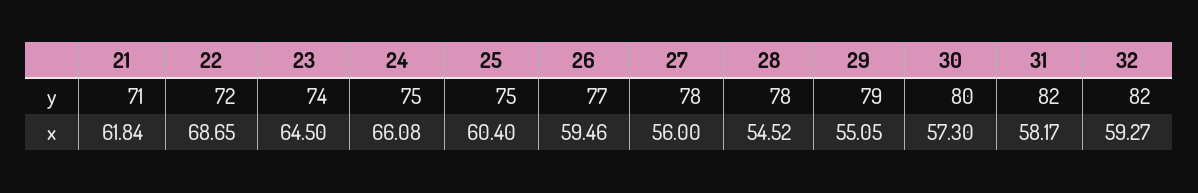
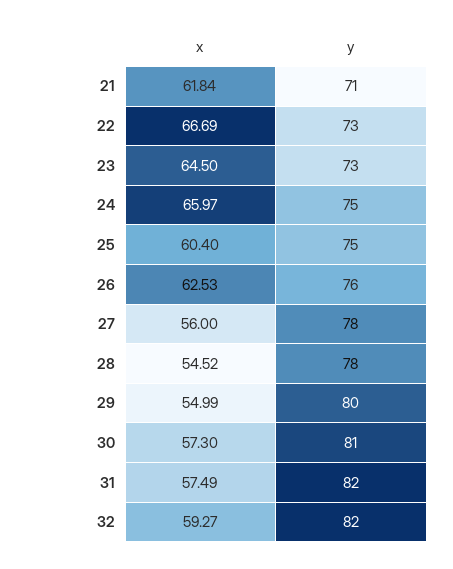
22, y: 72 -> 73
23, y: 74 -> 73
26, y: 77 -> 76
29, y: 79 -> 80
30, y: 80 -> 81
22, x: 68.65 -> 66.69
24, x: 66.08 -> 65.97
26, x: 59.46 -> 62.53
29, x: 55.05 -> 54.99
31, x: 58.17 -> 57.49

